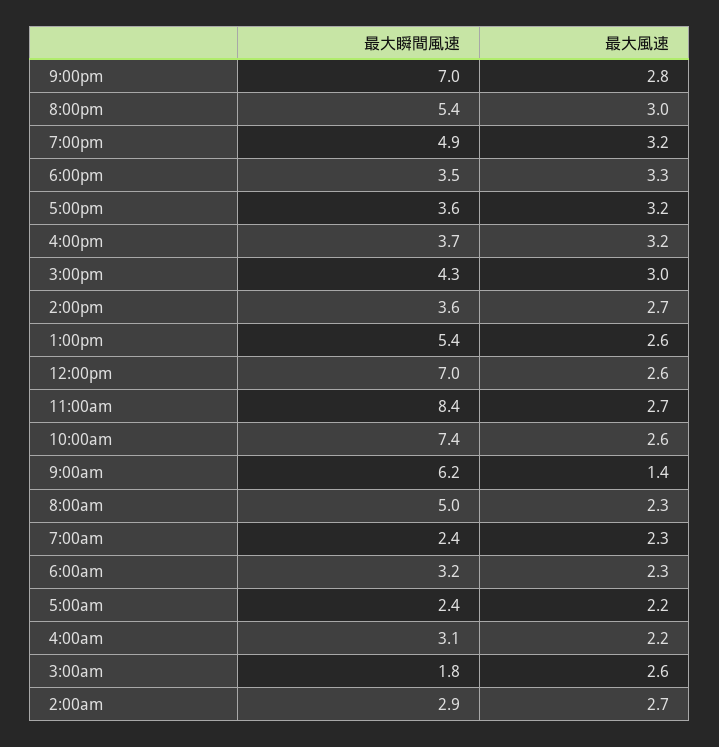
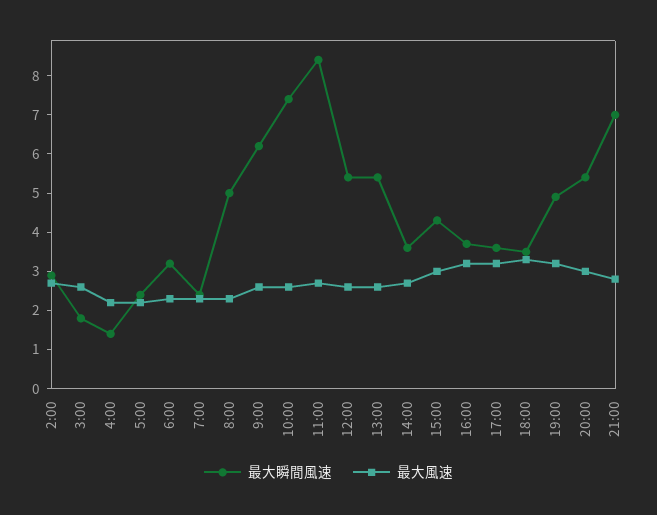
最大瞬間風速, 12:00pm: 7 -> 5.5
最大風速, 9:00am: 1.4 -> 2.5
最大瞬間風速, 4:00am: 3.1 -> 1.5

